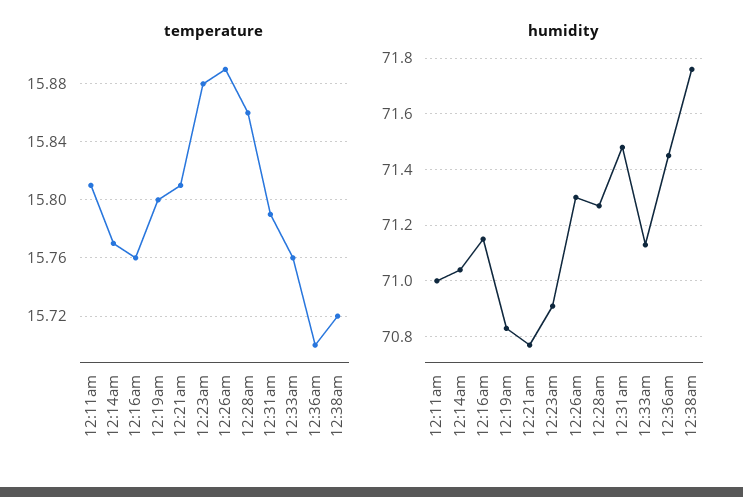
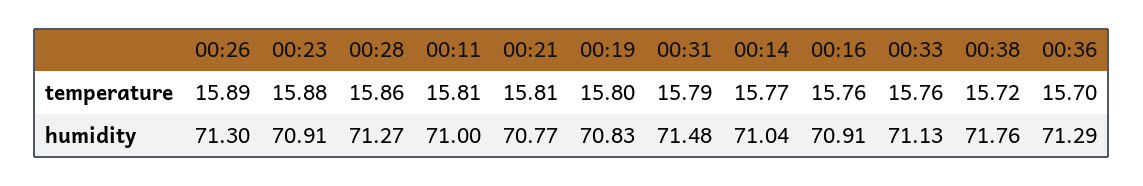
humidity, 12:16am: 71.15 -> 70.91
humidity, 12:36am: 71.45 -> 71.29

